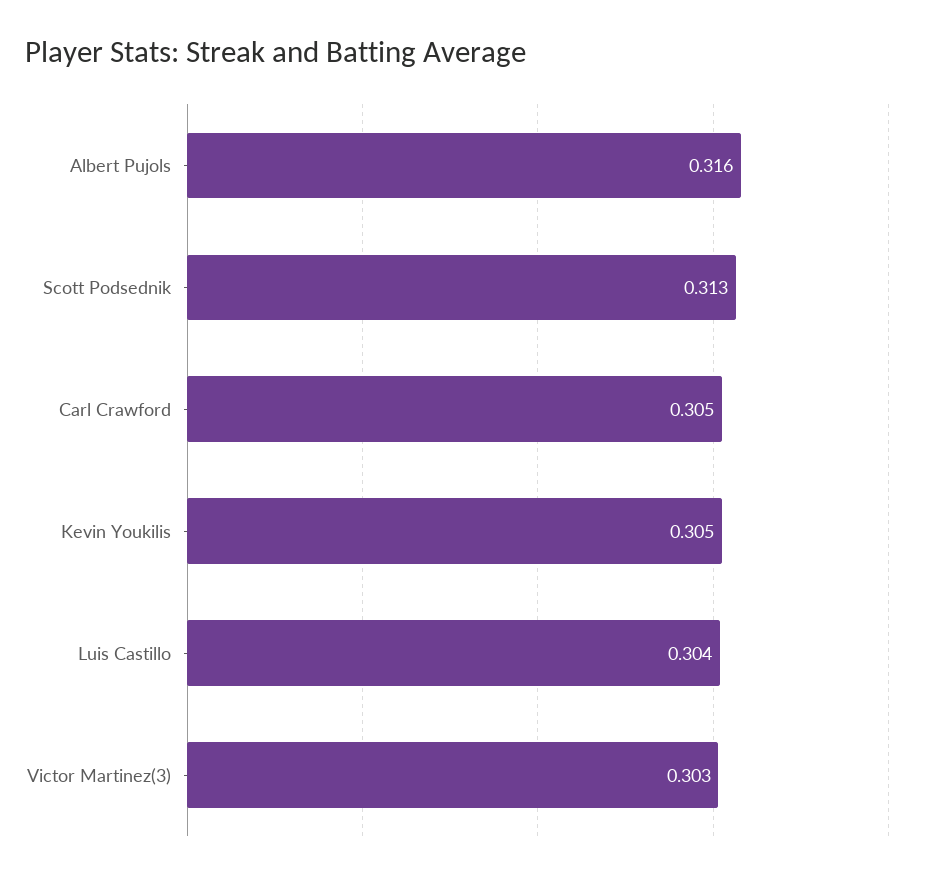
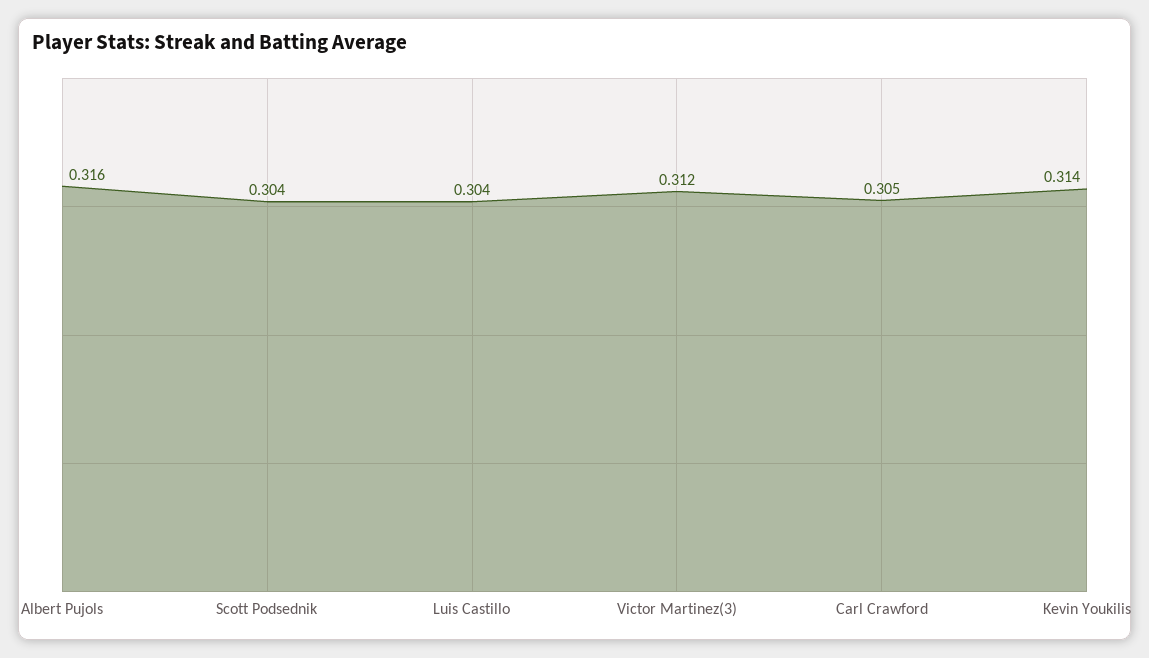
Scott Podsednik: 0.313 -> 0.304
Kevin Youkilis: 0.305 -> 0.314
Victor Martinez(3): 0.303 -> 0.312

